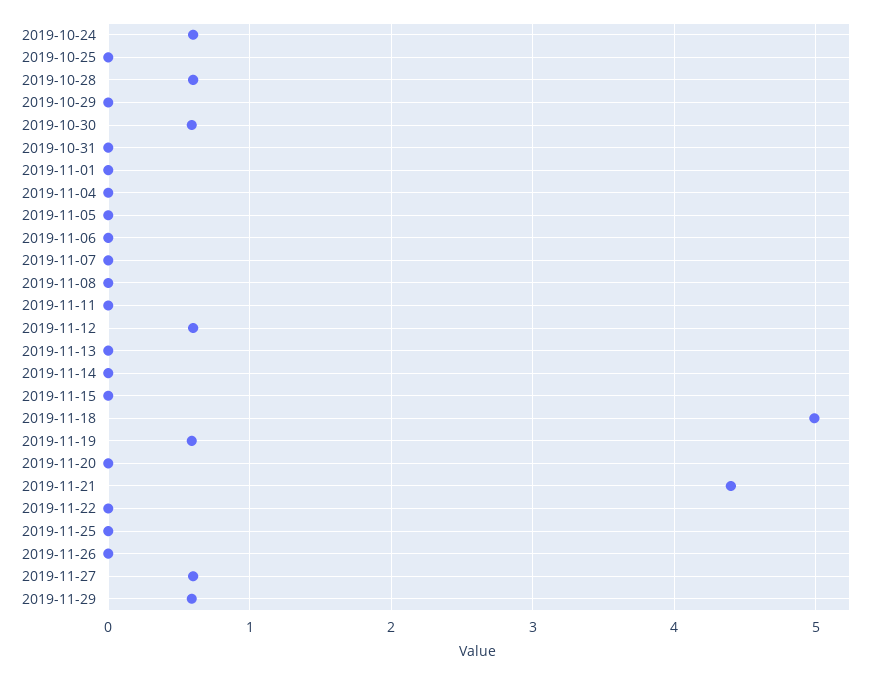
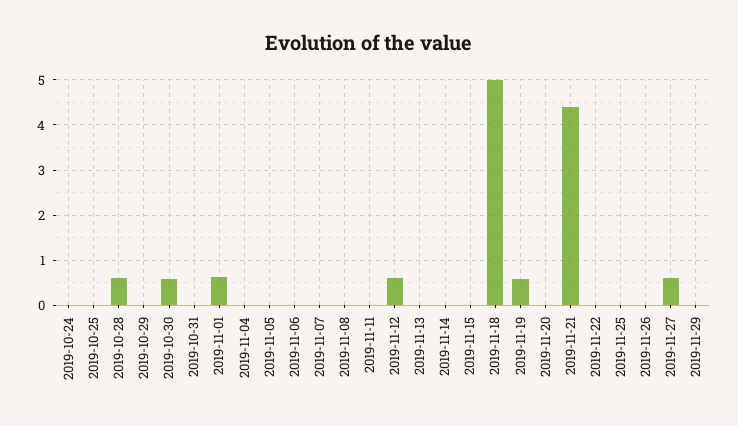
2019-10-24: 0.6 -> 0
2019-11-01: 0 -> 0.6
2019-11-29: 0.6 -> 0

